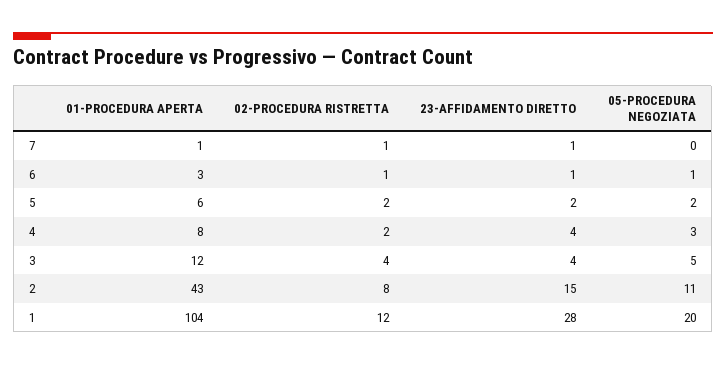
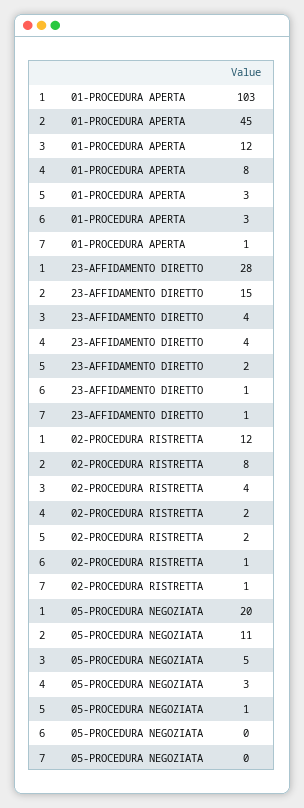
05-PROCEDURA NEGOZIATA, 6: 1 -> 0
01-PROCEDURA APERTA, 5: 6 -> 3
05-PROCEDURA NEGOZIATA, 5: 2 -> 1
01-PROCEDURA APERTA, 2: 43 -> 45
01-PROCEDURA APERTA, 1: 104 -> 103

